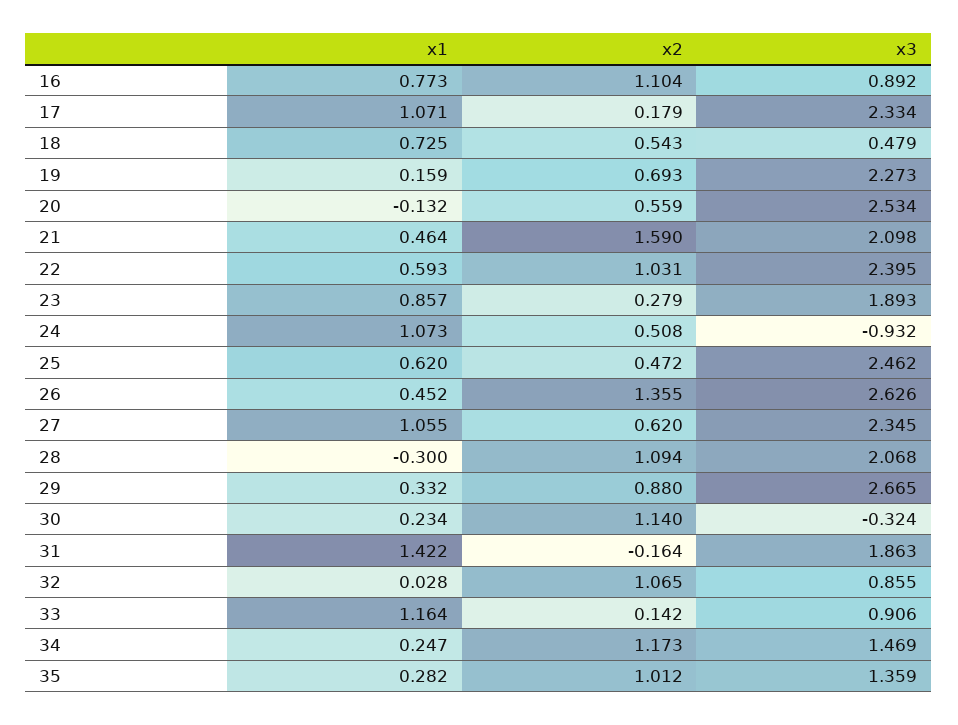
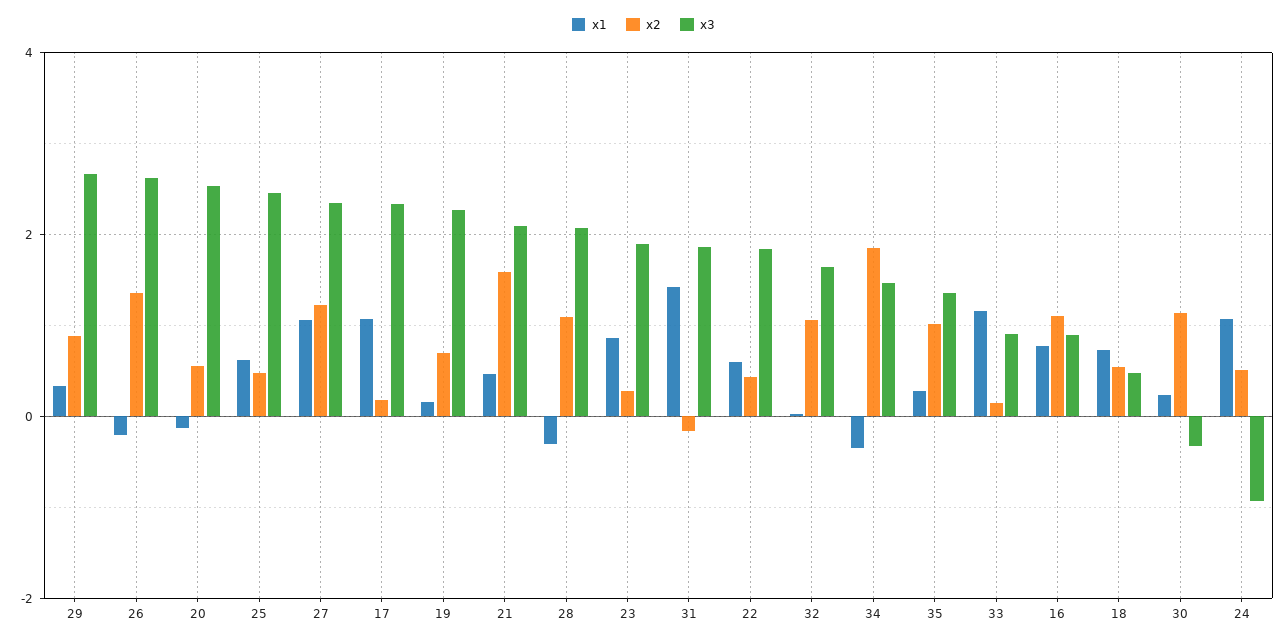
x2, 22: 1.031 -> 0.4
x3, 22: 2.395 -> 1.8
x1, 26: 0.452 -> -0.2
x2, 27: 0.62 -> 1.2
x3, 32: 0.855 -> 1.6
x1, 34: 0.247 -> -0.4
x2, 34: 1.173 -> 1.8

